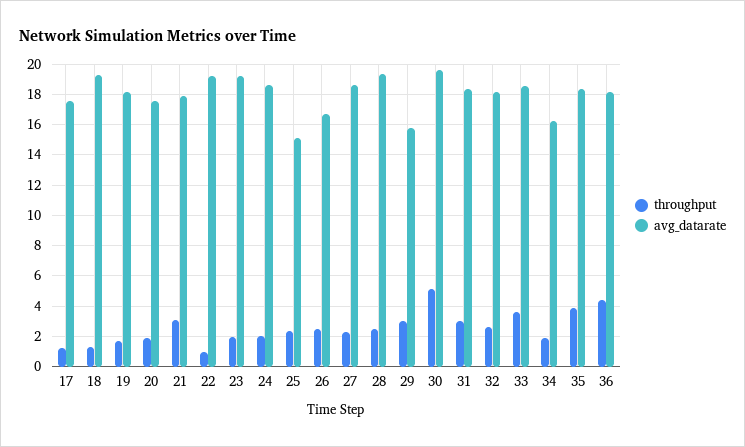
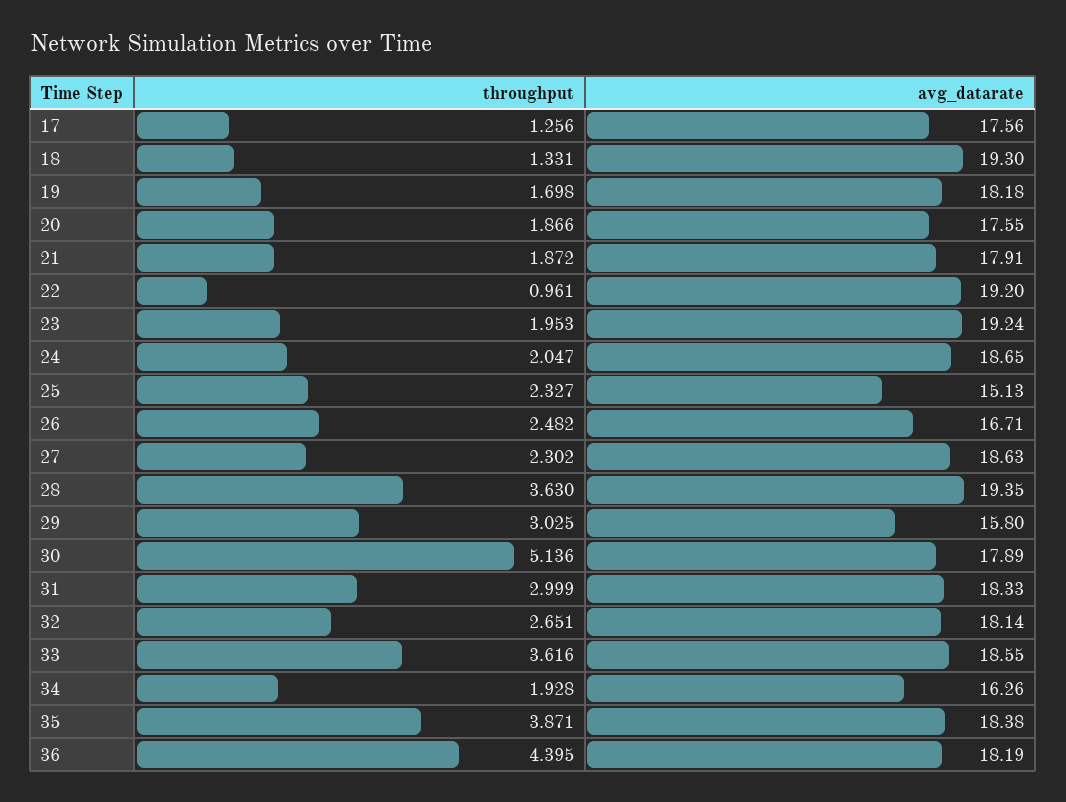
throughput, 21: 3 -> 1.872
throughput, 28: 2.5 -> 3.63
avg_datarate, 30: 19.5 -> 17.89

